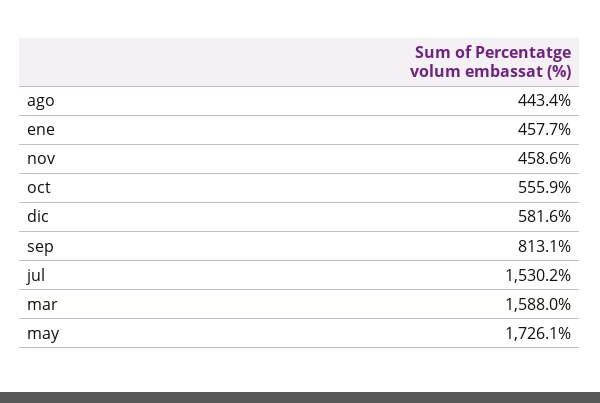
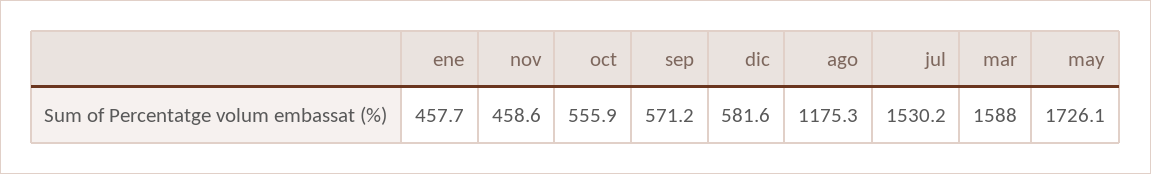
ago: 443.4 -> 1175.3
sep: 813.1 -> 571.2

